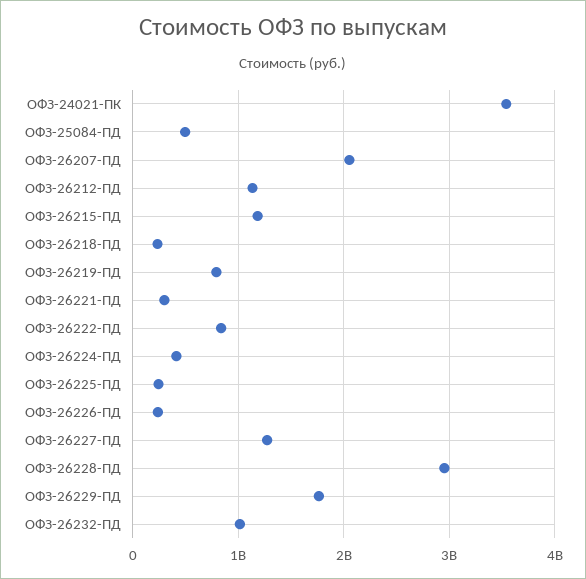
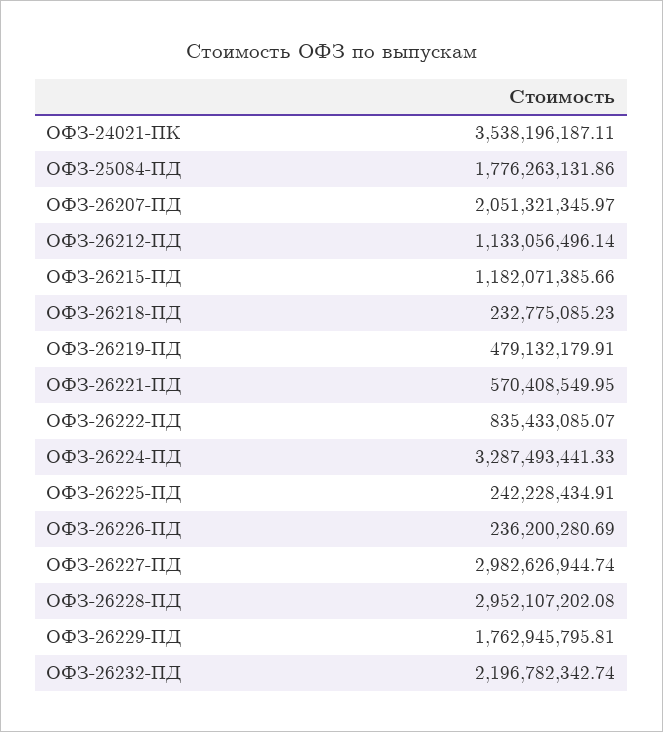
ОФЗ-25084-ПД: 500000000 -> 1776263131.86
ОФЗ-26219-ПД: 800000000 -> 479132179.91
ОФЗ-26221-ПД: 300000000 -> 570408549.95
ОФЗ-26224-ПД: 400000000 -> 3287493441.33
ОФЗ-26227-ПД: 1300000000 -> 2982626944.74
ОФЗ-26232-ПД: 1000000000 -> 2196782342.74

